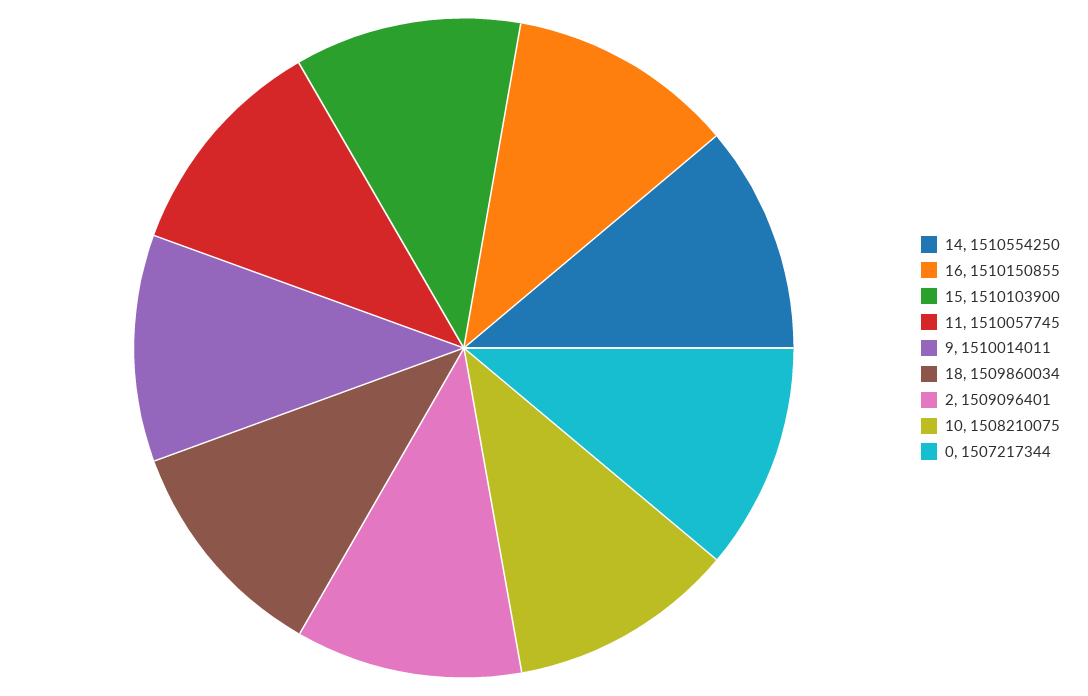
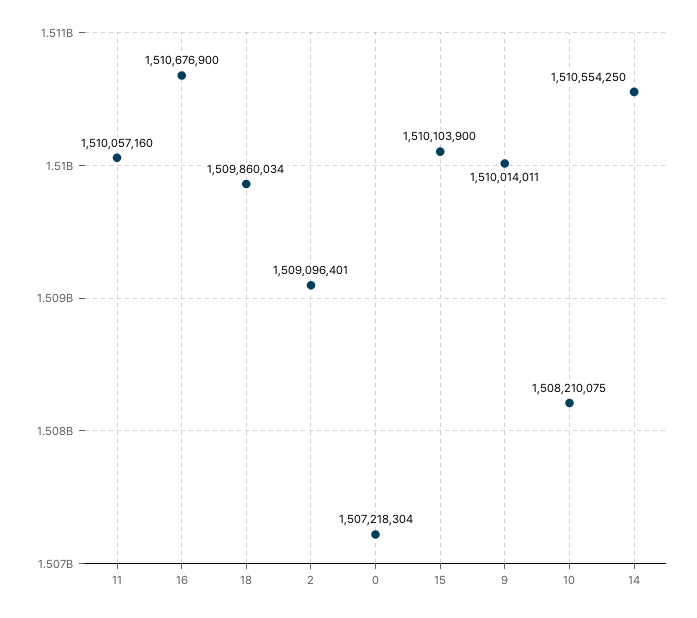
16: 1510150855 -> 1510676900
11: 1510057745 -> 1510057160
0: 1507217344 -> 1507218304

